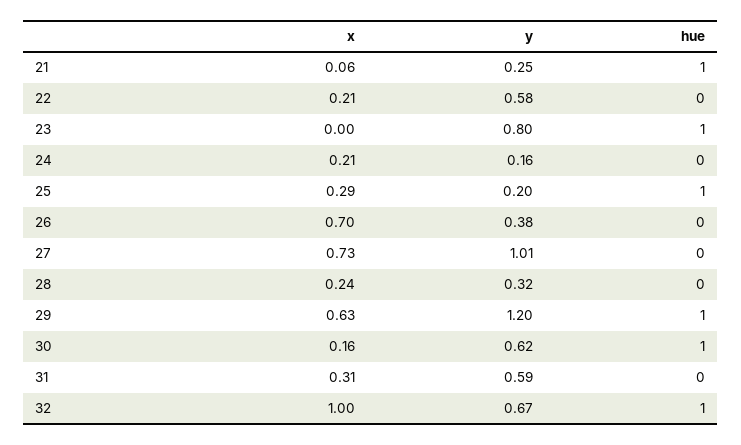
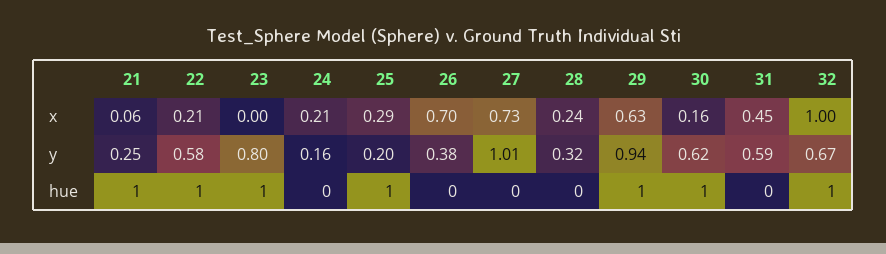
hue, 22: 0 -> 1
y, 29: 1.2 -> 0.94
x, 31: 0.31 -> 0.45

